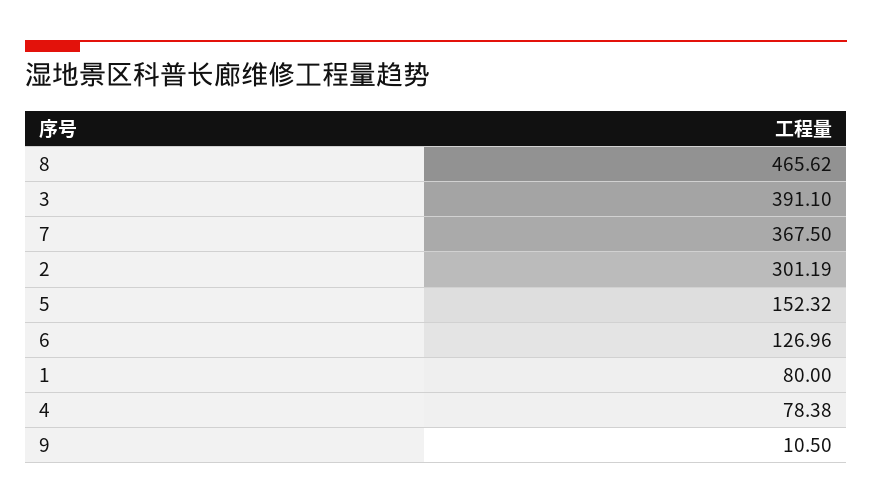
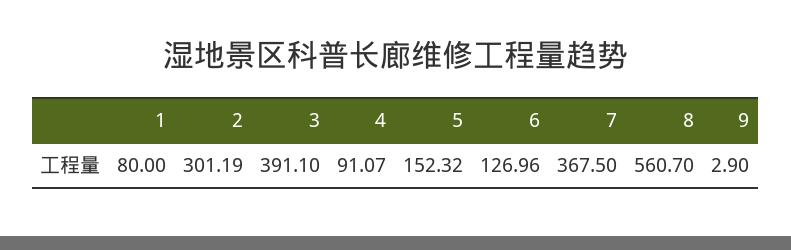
8: 465.62 -> 560.7
4: 78.38 -> 91.07
9: 10.5 -> 2.9

